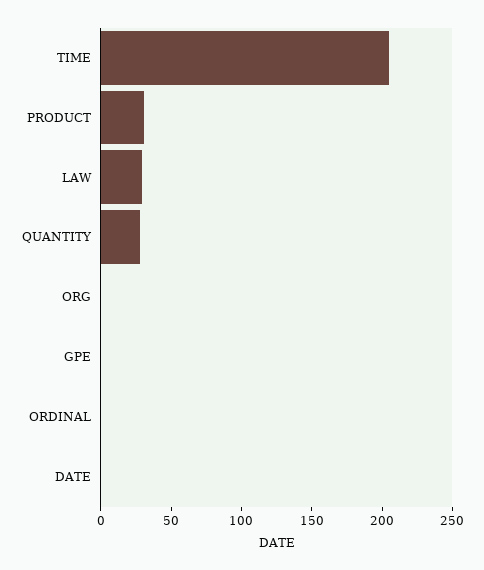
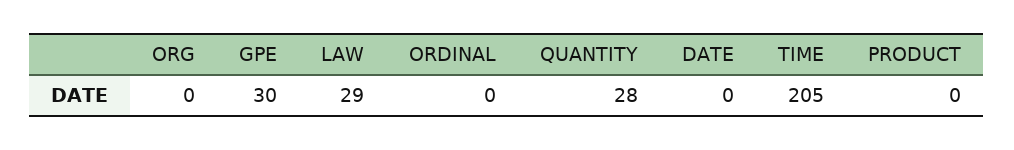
PRODUCT: 30 -> 0
GPE: 0 -> 30

